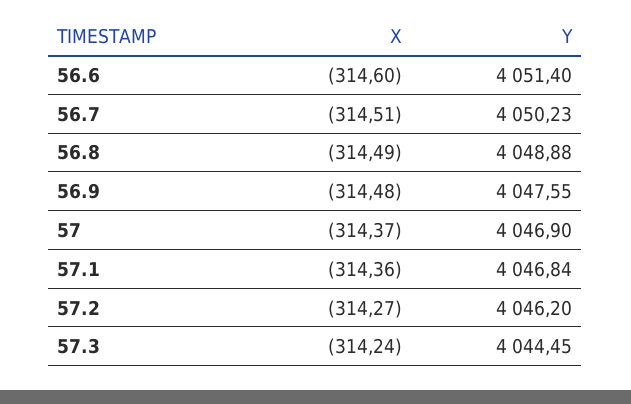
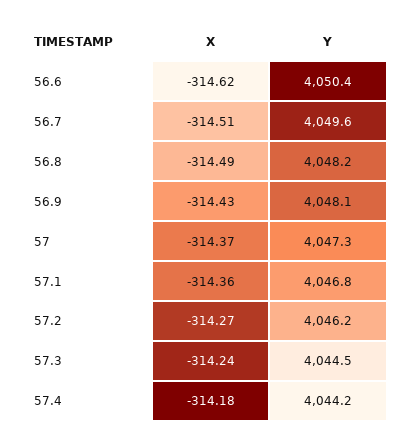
X, 56.6: -314.6 -> -314.62
Y, 56.6: 4051.4 -> 4050.4
Y, 56.7: 4050.23 -> 4049.6
Y, 56.8: 4048.88 -> 4048.2
X, 56.9: -314.48 -> -314.43
Y, 56.9: 4047.55 -> 4048.1
Y, 57: 4046.9 -> 4047.3
X, 57.4: none -> -314.18
Y, 57.4: none -> 4044.2

